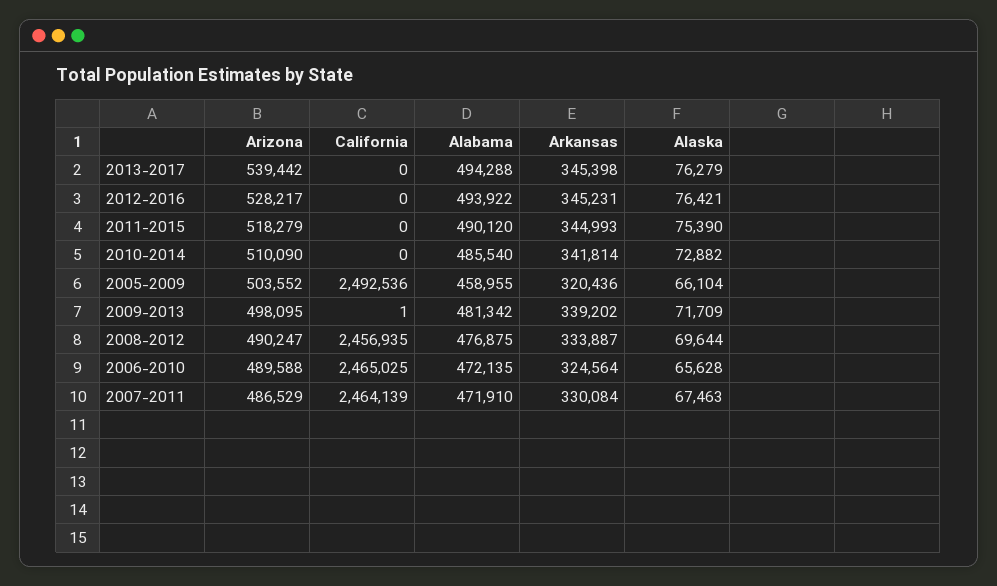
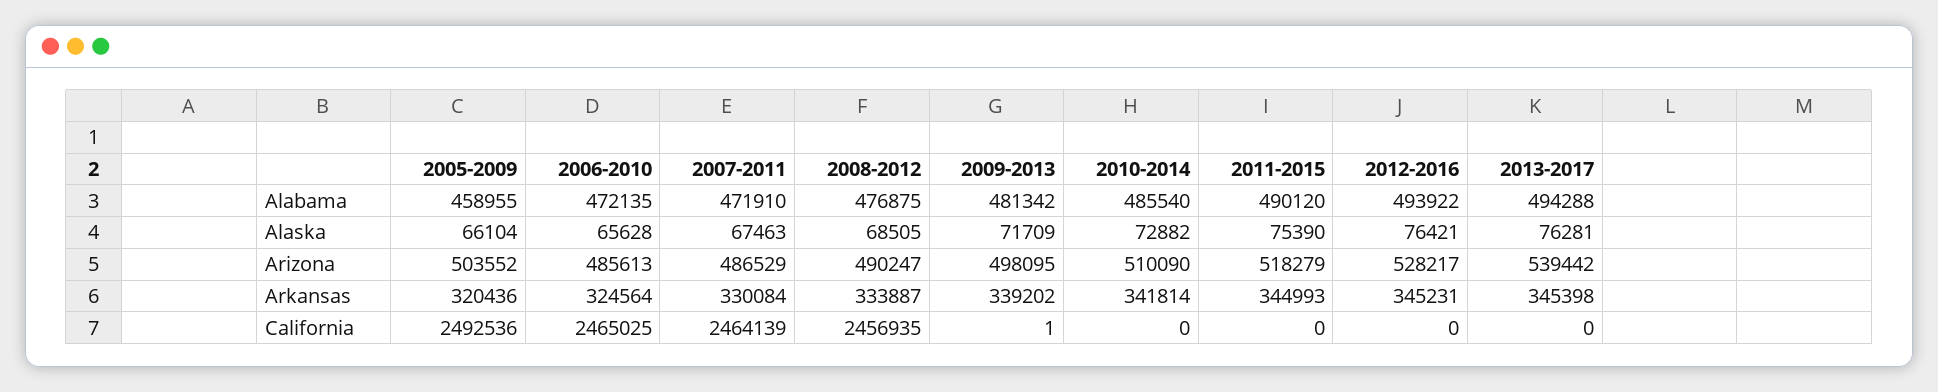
Alaska, 2013-2017: 76279 -> 76281
Alaska, 2008-2012: 69644 -> 68505
Arizona, 2006-2010: 489588 -> 485613

